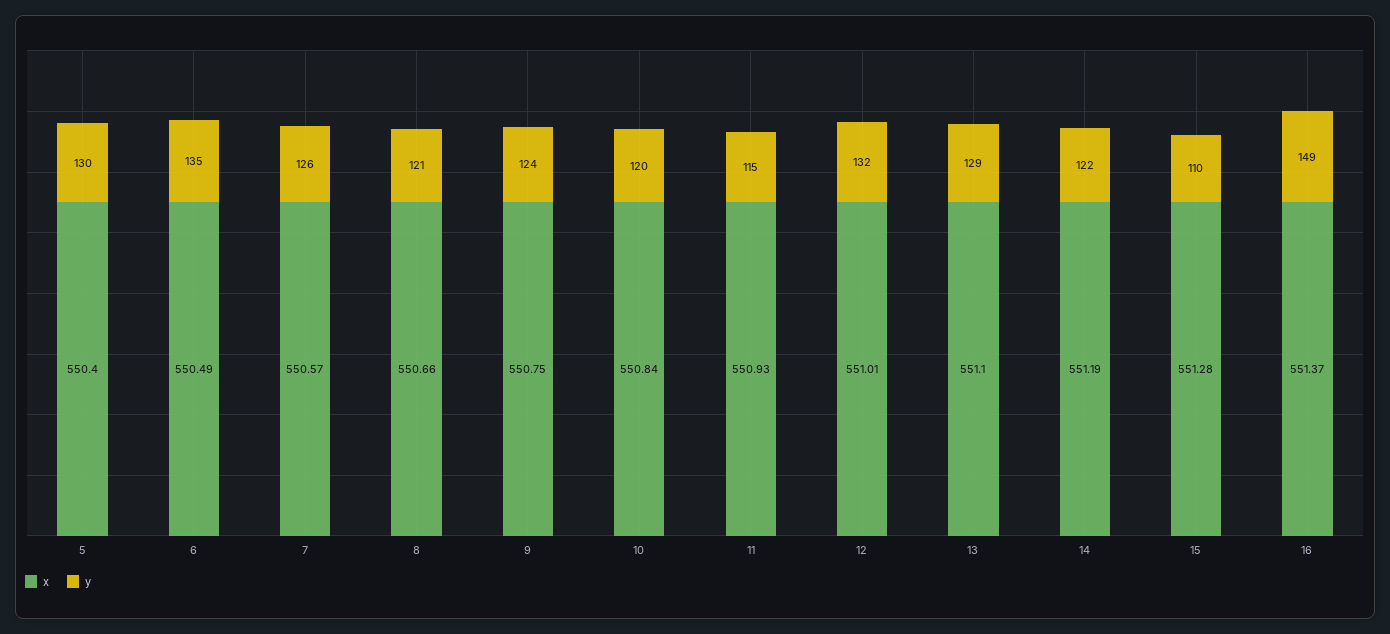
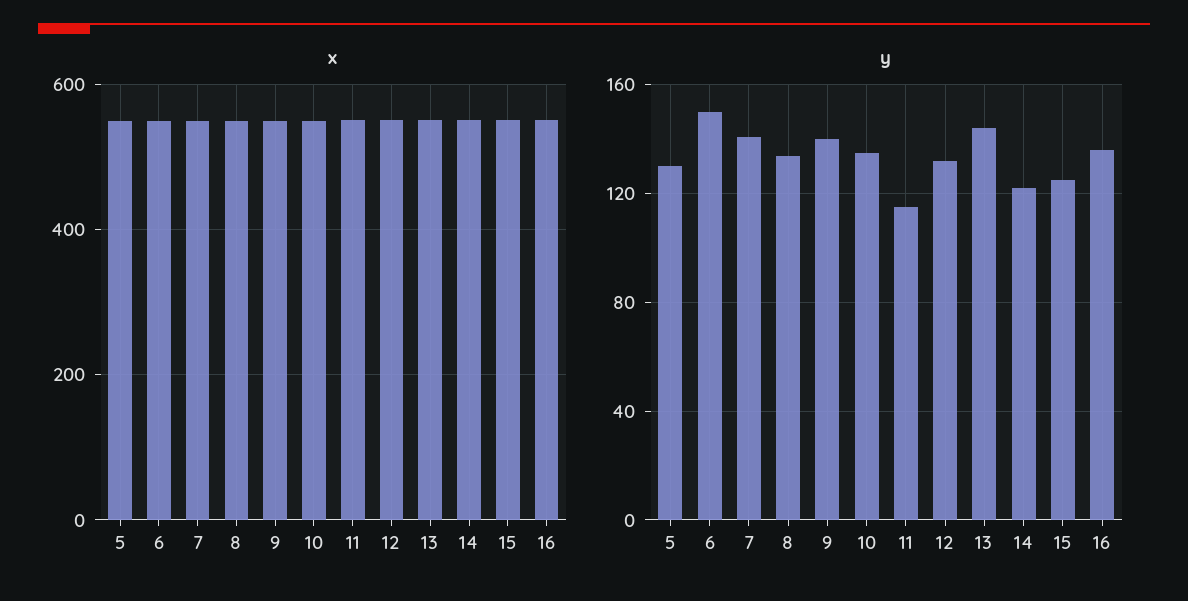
y, 6: 135 -> 150
y, 7: 126 -> 140
y, 8: 121 -> 135
y, 9: 124 -> 140
y, 10: 120 -> 135
y, 13: 129 -> 145
y, 15: 110 -> 125
y, 16: 149 -> 135

